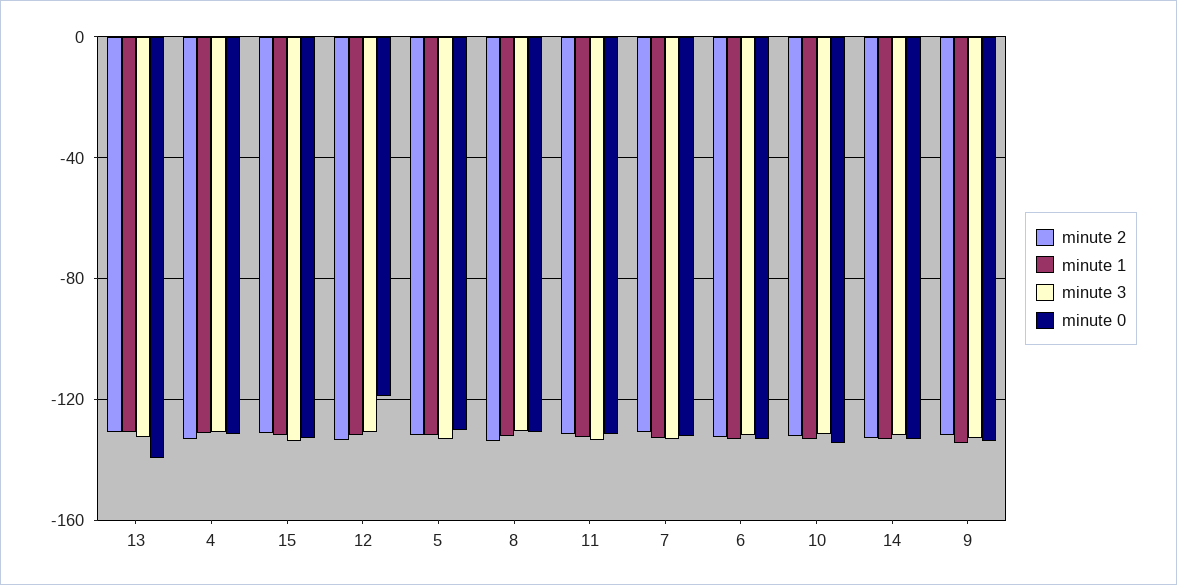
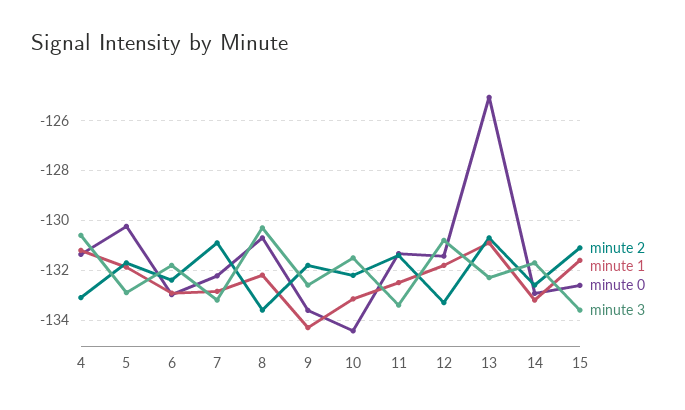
minute 0, 13: -140 -> -125
minute 0, 12: -120 -> -131.5

